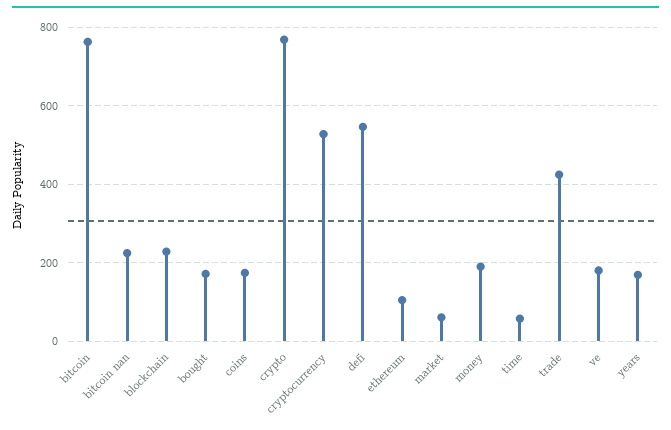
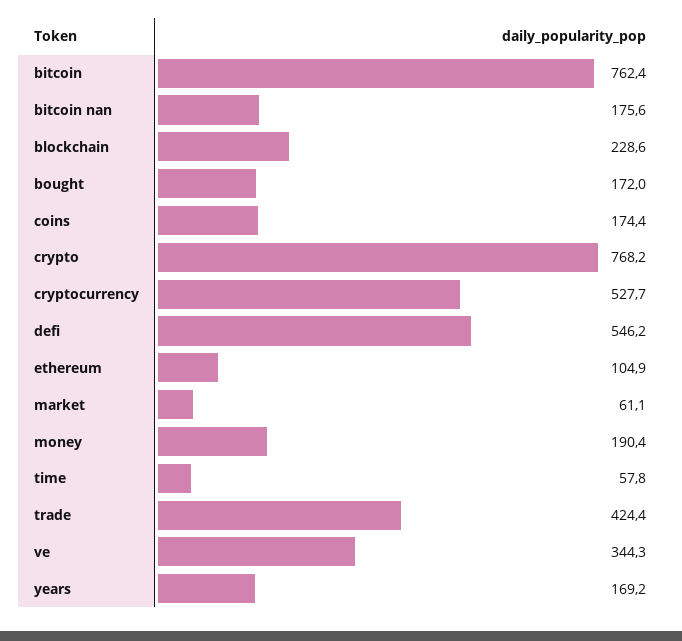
bitcoin nan: 220 -> 175.6
ve: 180 -> 344.3

